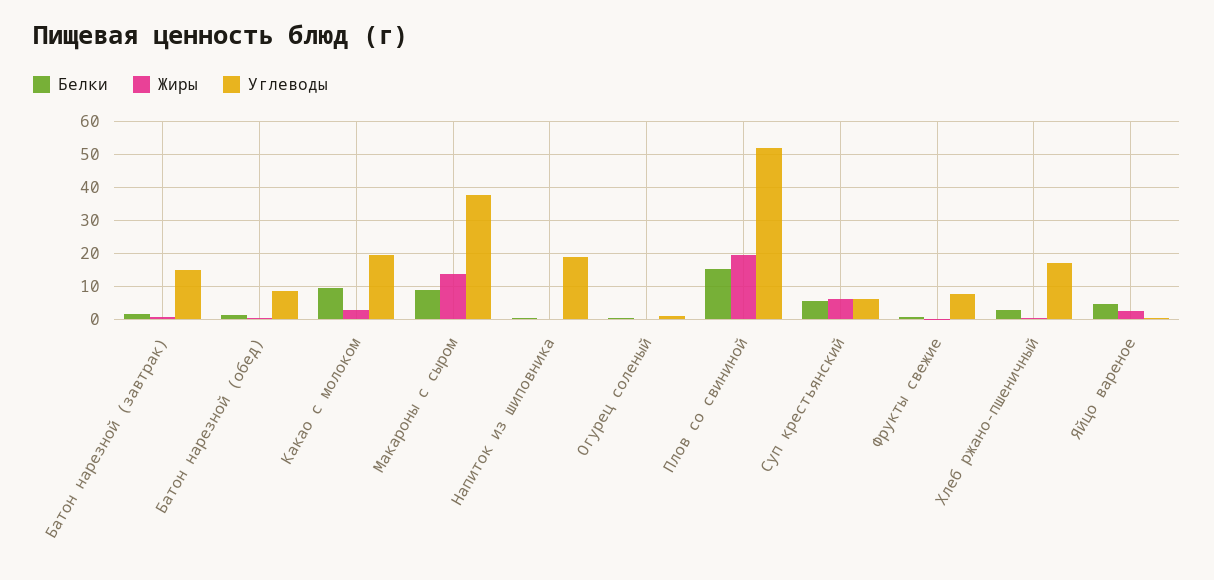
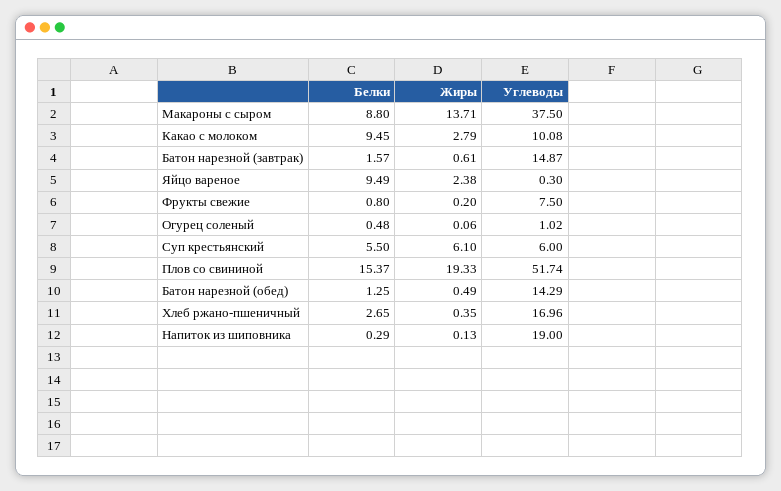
Углеводы, Батон нарезной (обед): 8 -> 14.29
Углеводы, Какао с молоком: 20 -> 10.08
Белки, Яйцо вареное: 4 -> 9.49

